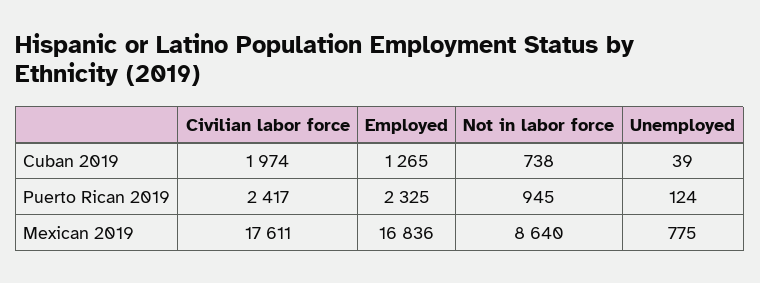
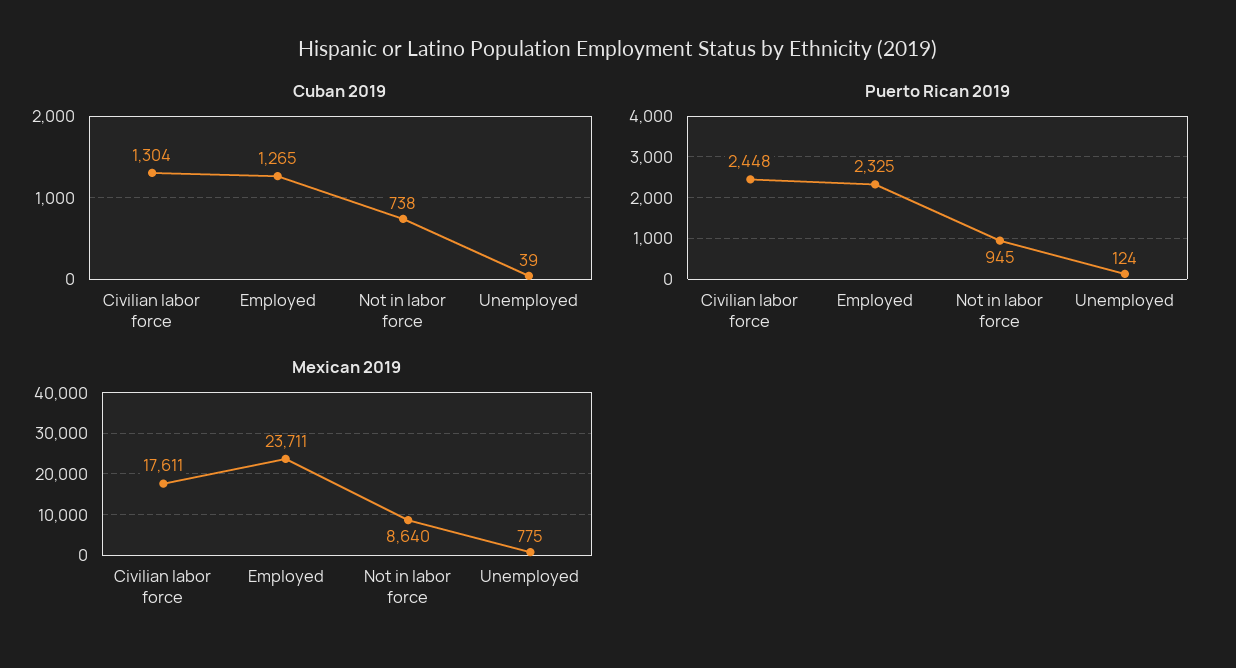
Cuban 2019, Civilian labor force: 1974 -> 1304
Puerto Rican 2019, Civilian labor force: 2417 -> 2448
Mexican 2019, Employed: 16836 -> 23711

